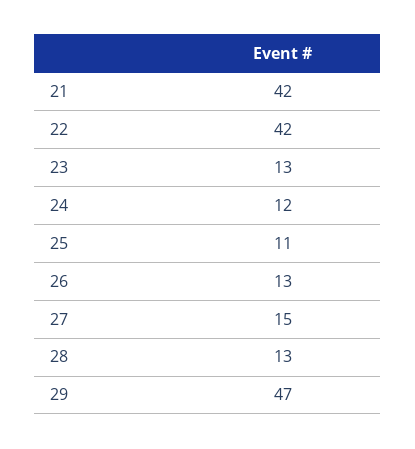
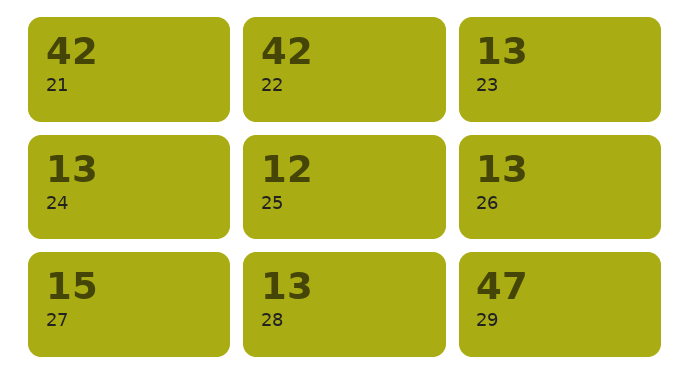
24: 12 -> 13
25: 11 -> 12

